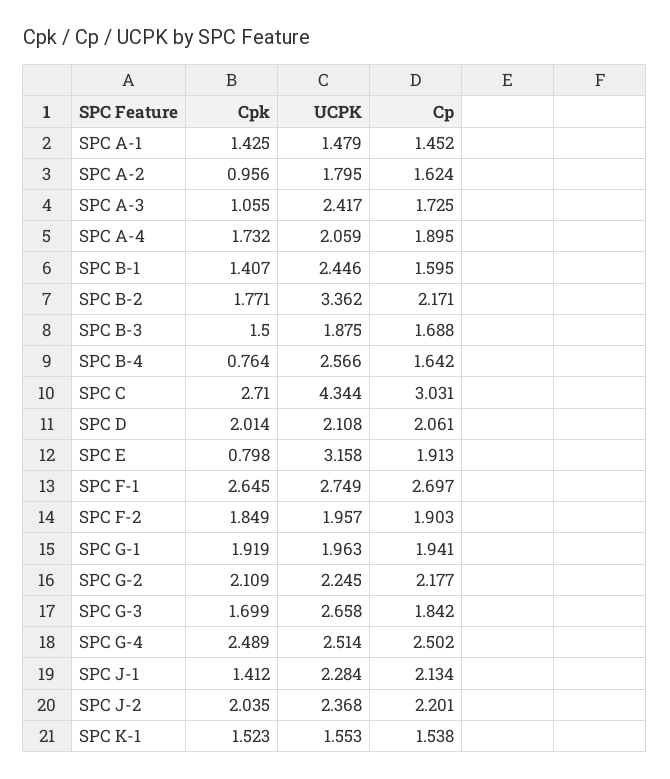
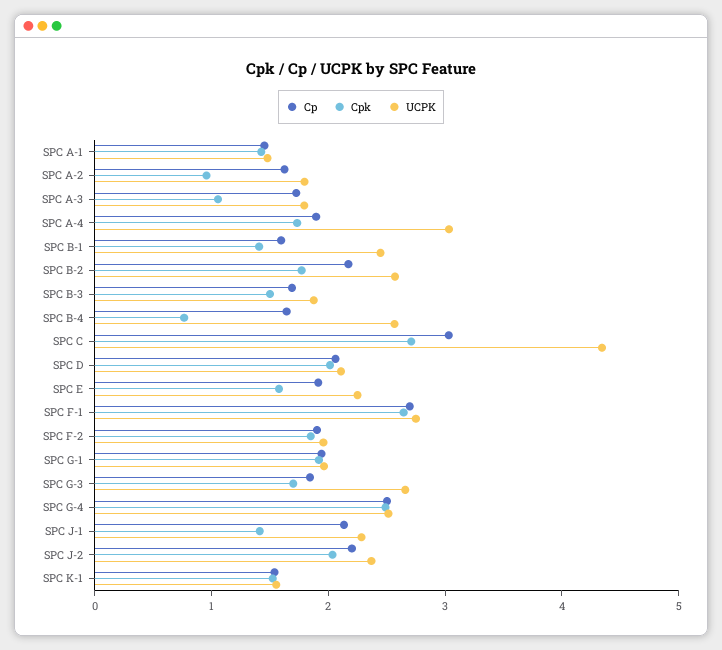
UCPK, SPC A-3: 2.417 -> 1.8
UCPK, SPC A-4: 2.059 -> 3
UCPK, SPC B-2: 3.362 -> 2.6
Cpk, SPC E: 0.798 -> 1.6
UCPK, SPC E: 3.158 -> 2.2
Cpk, SPC G-2: 2.109 -> none
UCPK, SPC G-2: 2.245 -> none
Cp, SPC G-2: 2.177 -> none

